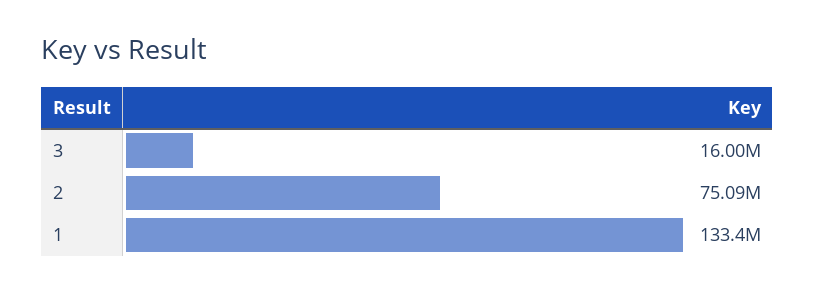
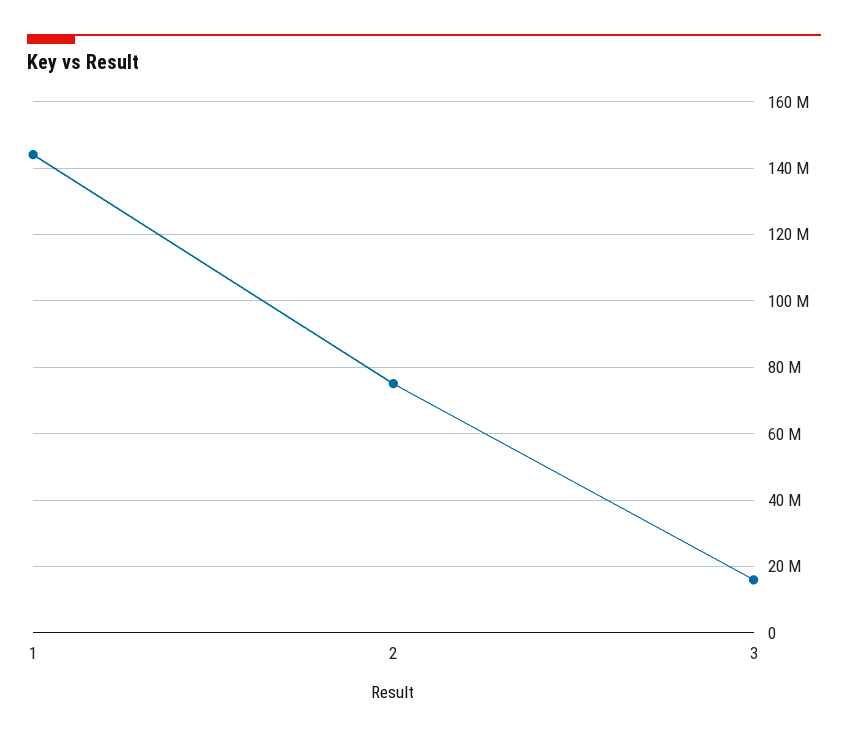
1: 133400000 -> 144000000

